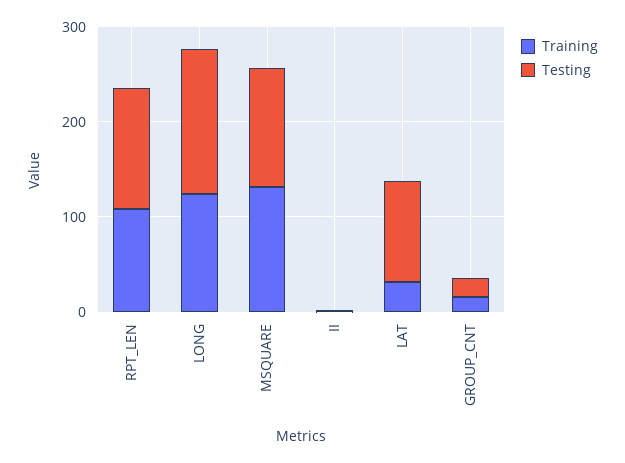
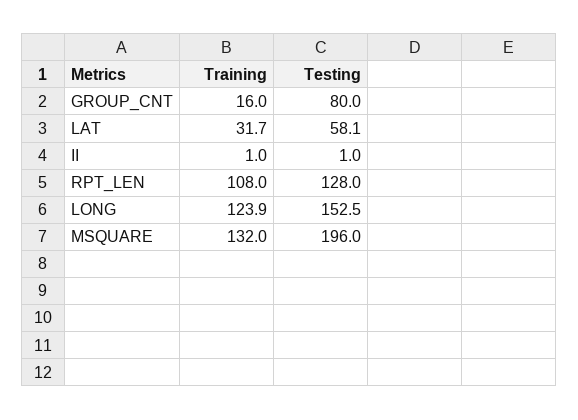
Testing, MSQUARE: 120 -> 196
Testing, LAT: 100 -> 58.1
Testing, GROUP_CNT: 20 -> 80

